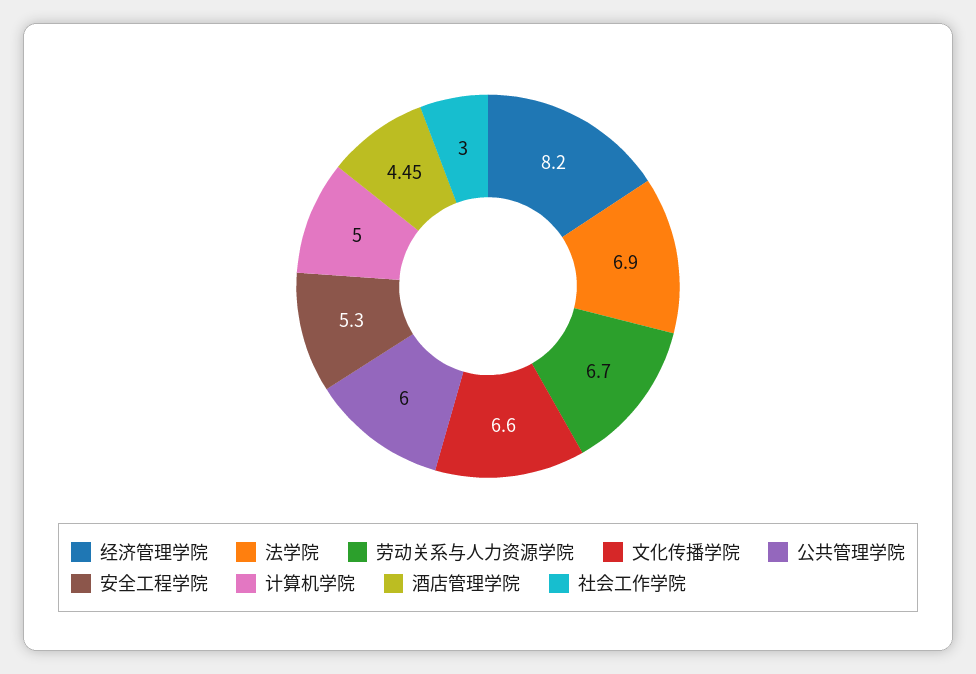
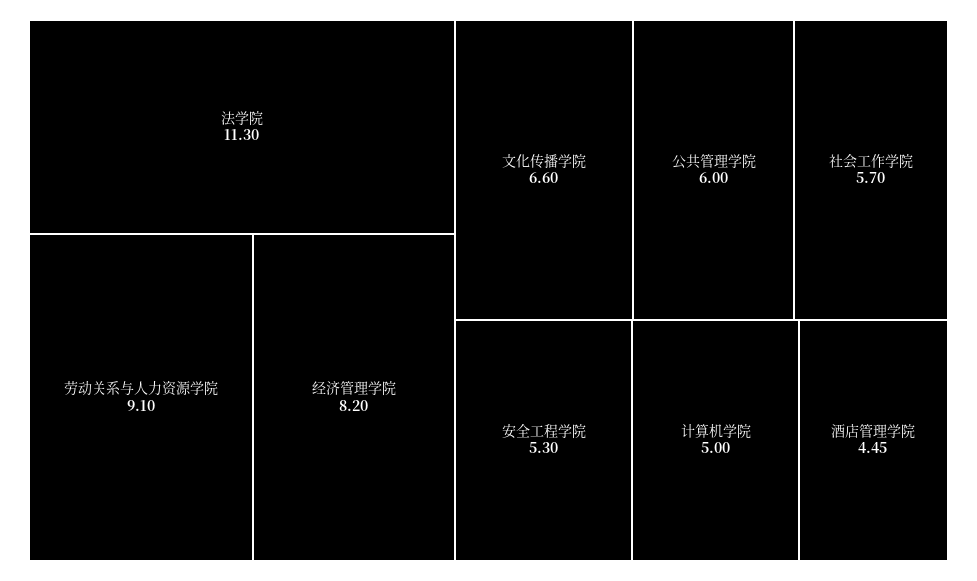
法学院: 6.9 -> 11.3
劳动关系与人力资源学院: 6.7 -> 9.1
社会工作学院: 3 -> 5.7

